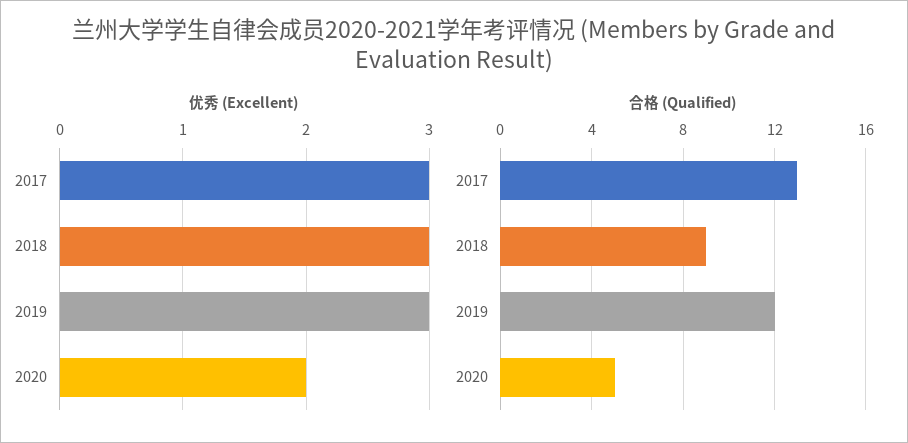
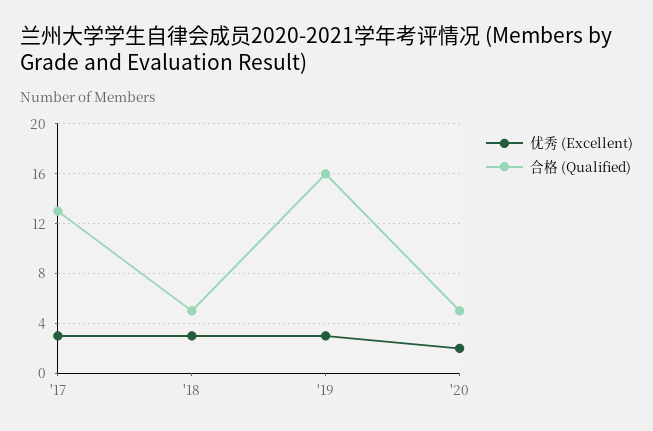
合格 (Qualified), 2018: 9 -> 5
合格 (Qualified), 2019: 12 -> 16

